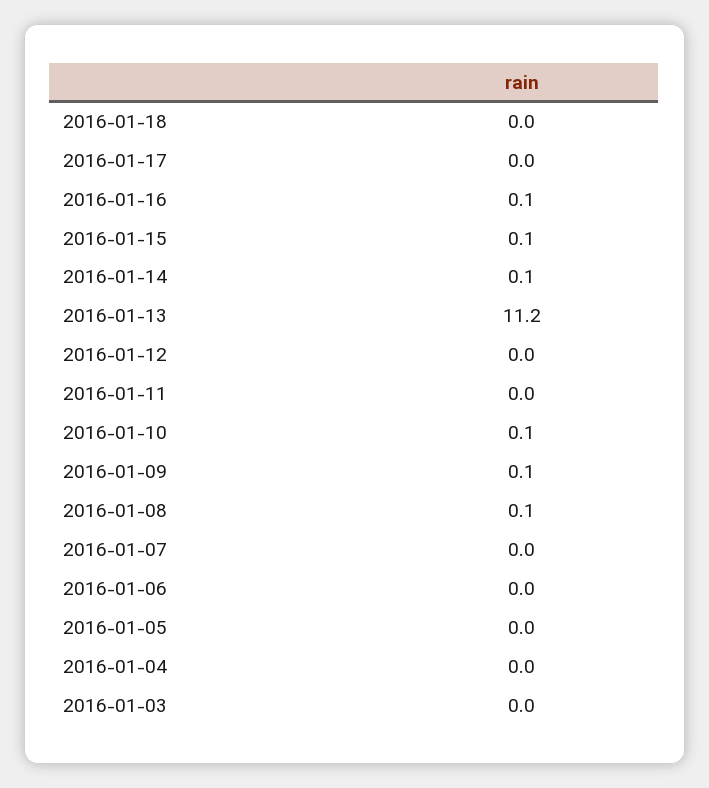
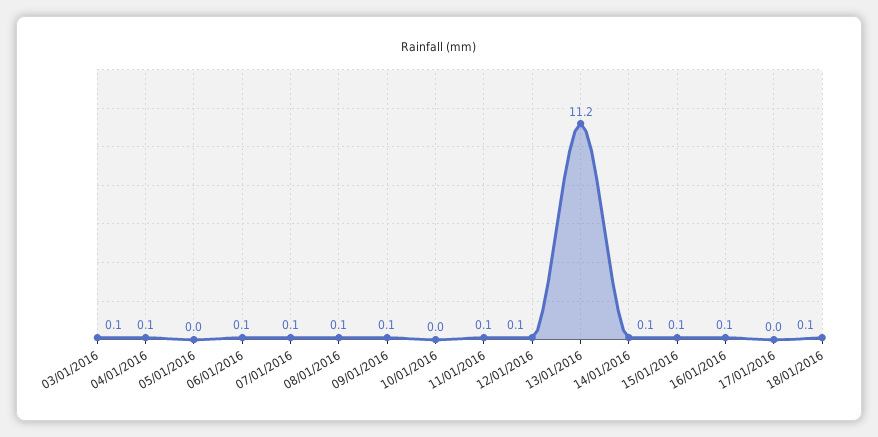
2016-01-18: 0 -> 0.1
2016-01-12: 0 -> 0.1
2016-01-11: 0 -> 0.1
2016-01-10: 0.1 -> 0
2016-01-07: 0 -> 0.1
2016-01-06: 0 -> 0.1
2016-01-04: 0 -> 0.1
2016-01-03: 0 -> 0.1

